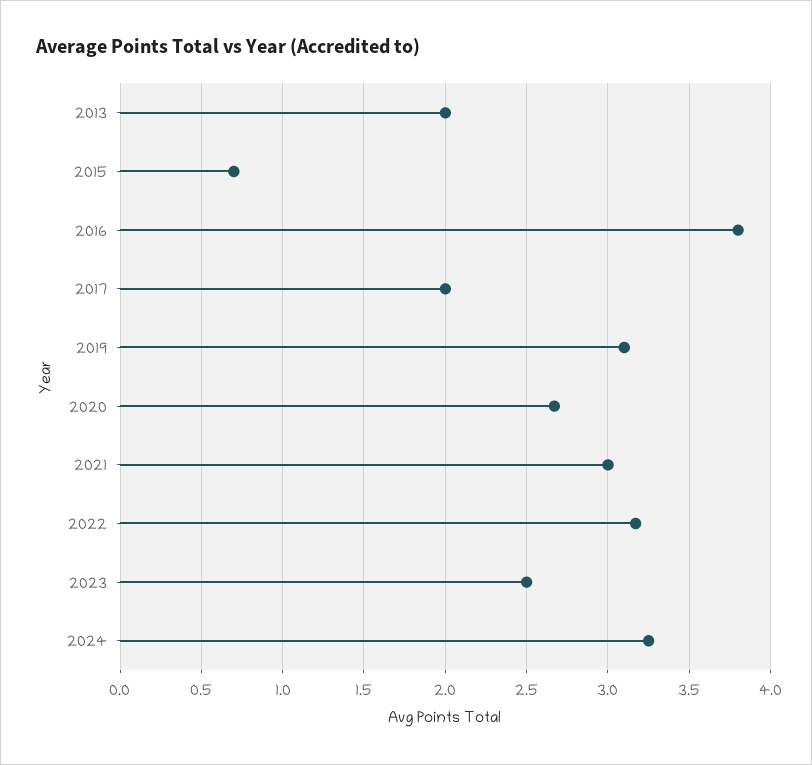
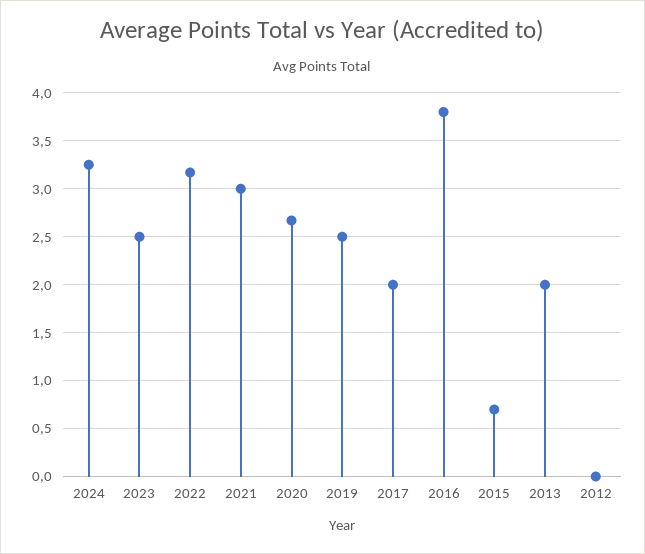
2019: 3.1 -> 2.5
2012: none -> 0

